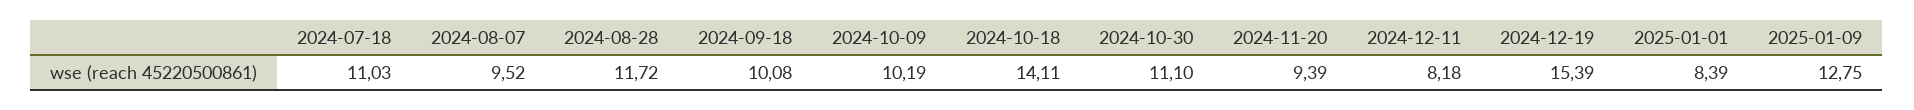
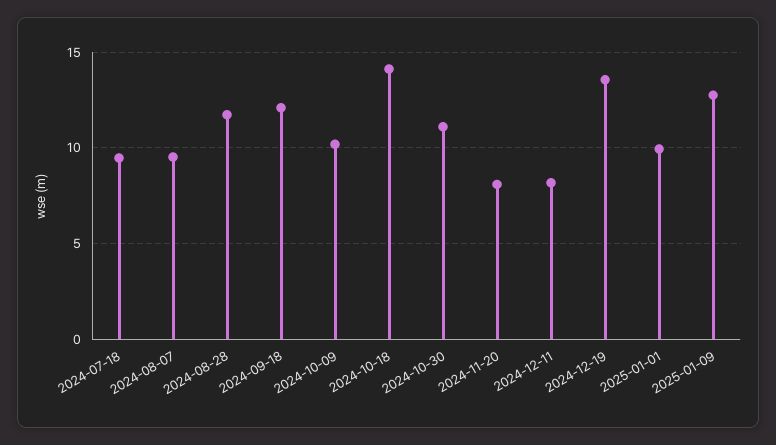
2024-07-18: 11.03 -> 9.5
2024-09-18: 10.08 -> 12
2024-11-20: 9.39 -> 8
2024-12-19: 15.39 -> 13.5
2025-01-01: 8.39 -> 10

